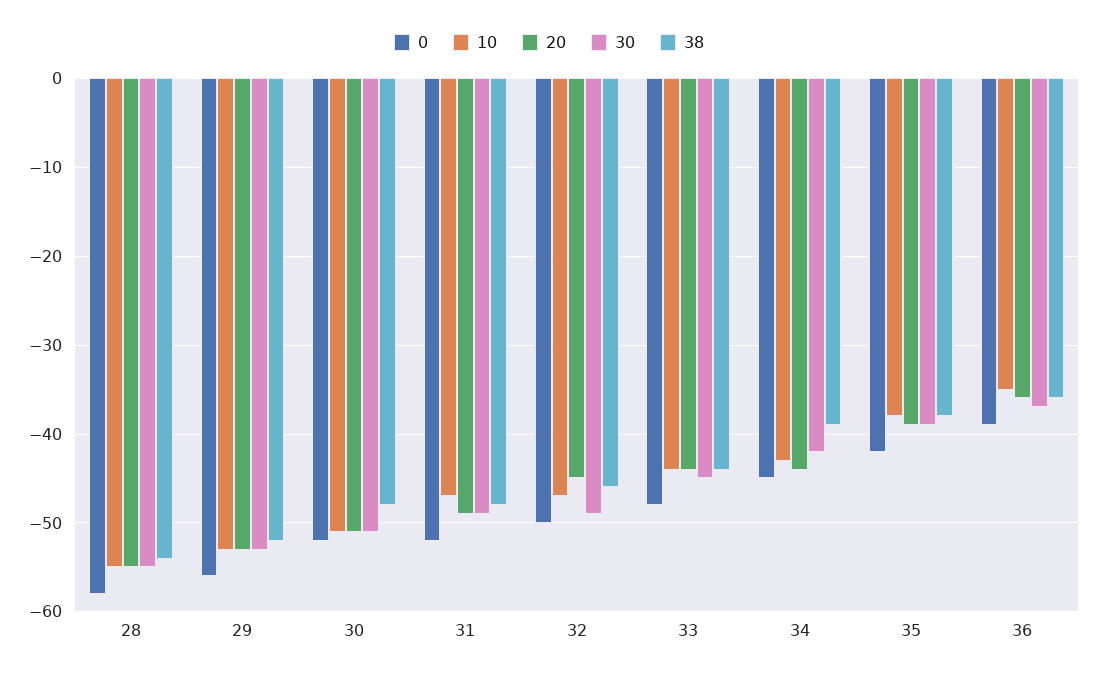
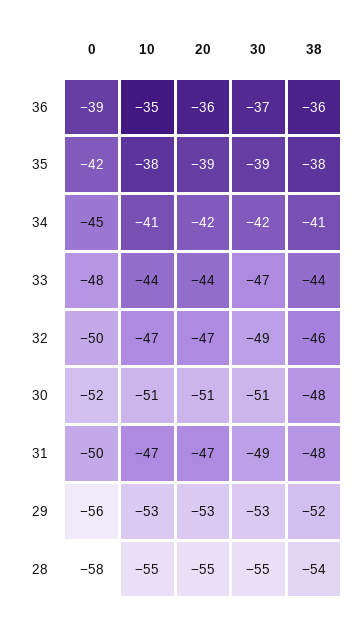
0, 31: -52 -> -50
20, 31: -49 -> -47
20, 32: -45 -> -47
30, 33: -45 -> -47
10, 34: -43 -> -41
20, 34: -44 -> -42
38, 34: -39 -> -41

